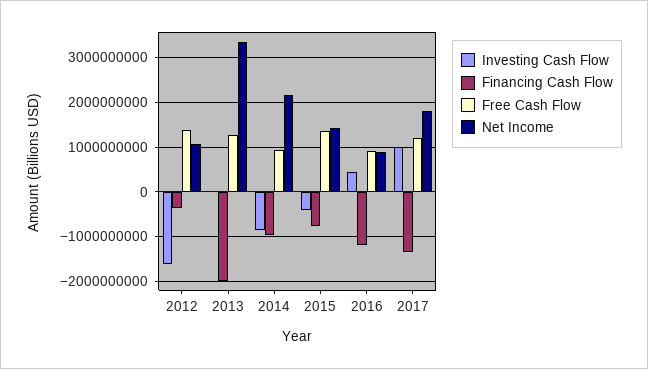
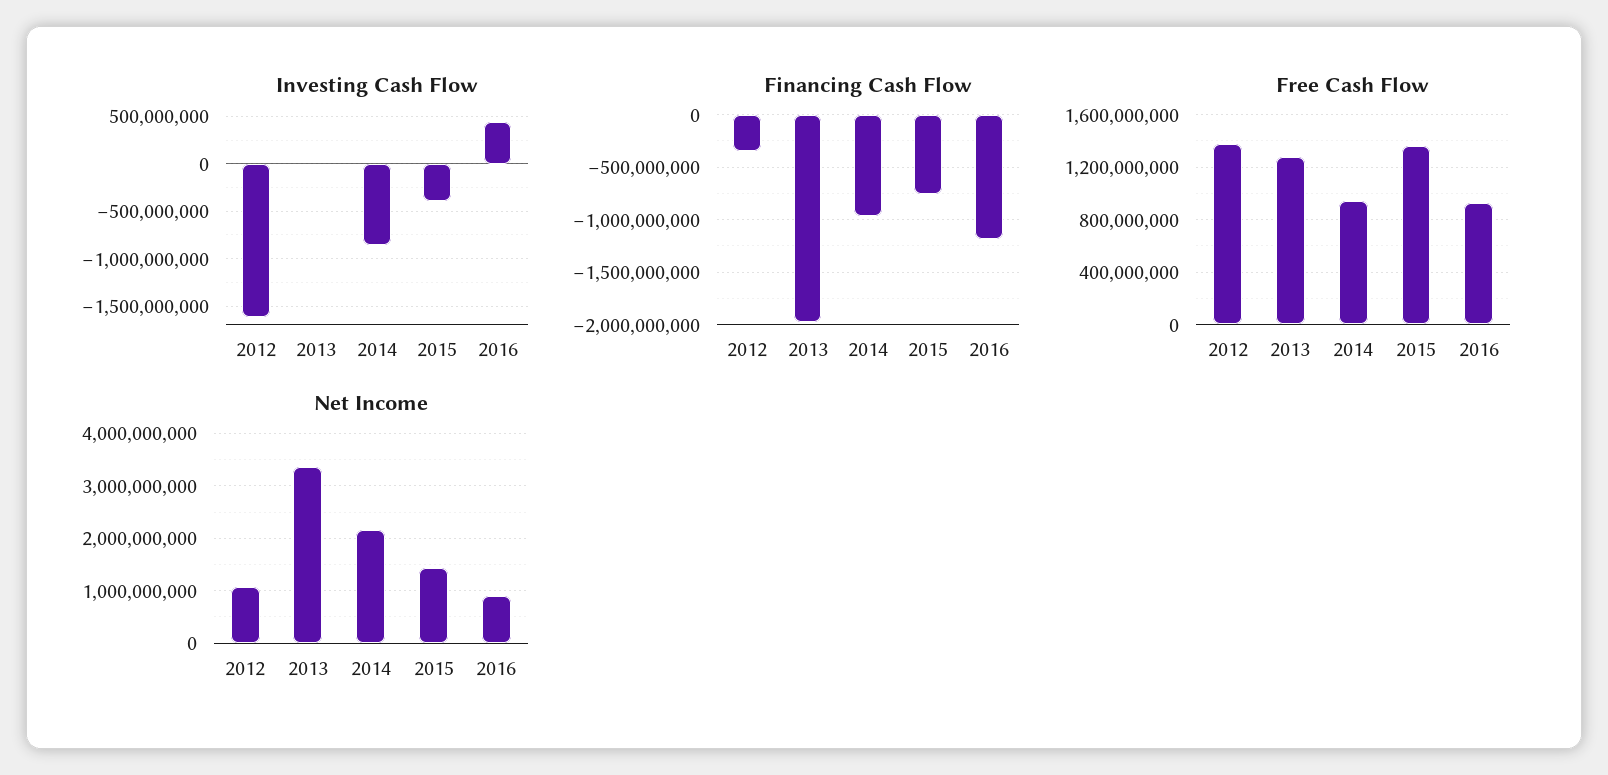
Investing Cash Flow, 2017: 1000000000 -> none
Financing Cash Flow, 2017: -1400000000 -> none
Free Cash Flow, 2017: 1200000000 -> none
Net Income, 2017: 1800000000 -> none

